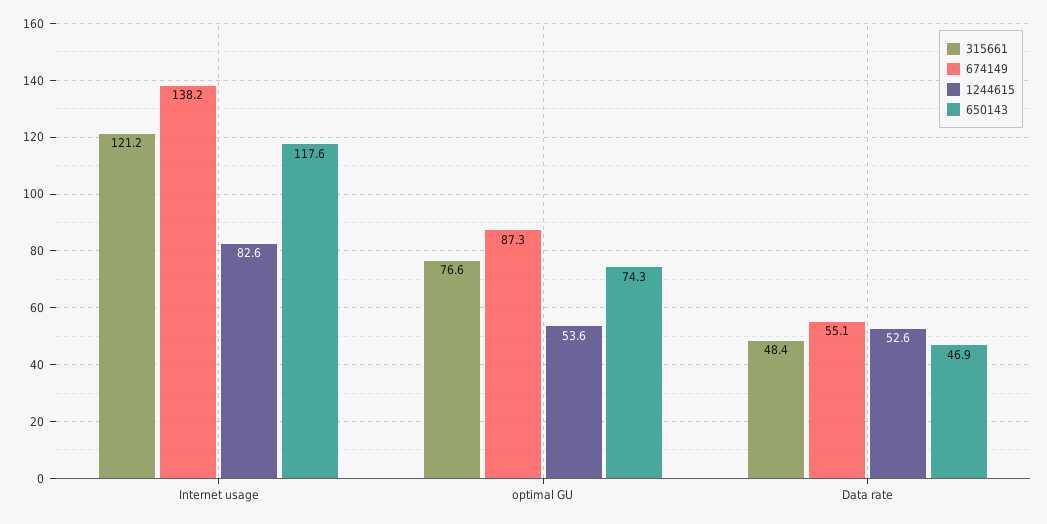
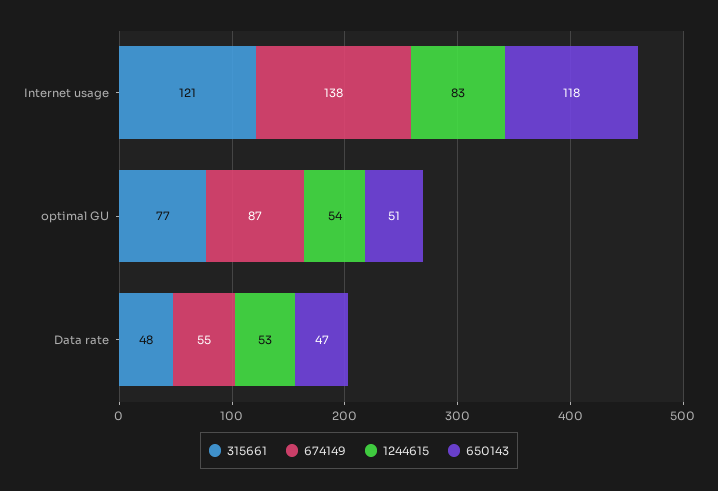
650143, optimal GU: 74.3 -> 51

